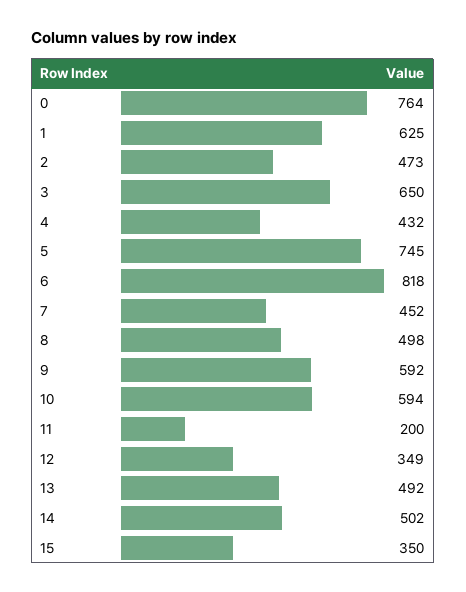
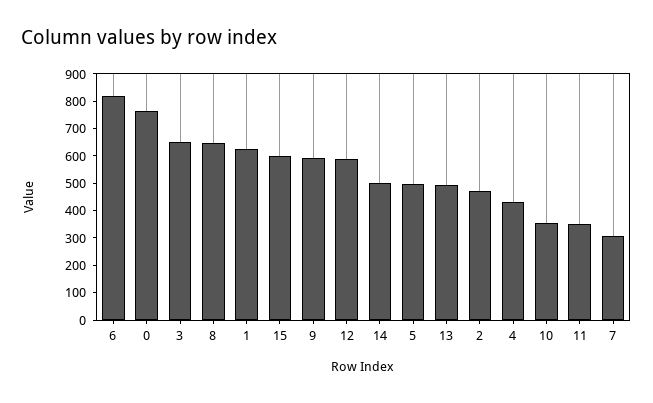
5: 745 -> 500
7: 452 -> 300
8: 498 -> 650
10: 594 -> 350
11: 200 -> 350
12: 349 -> 600
15: 350 -> 600

